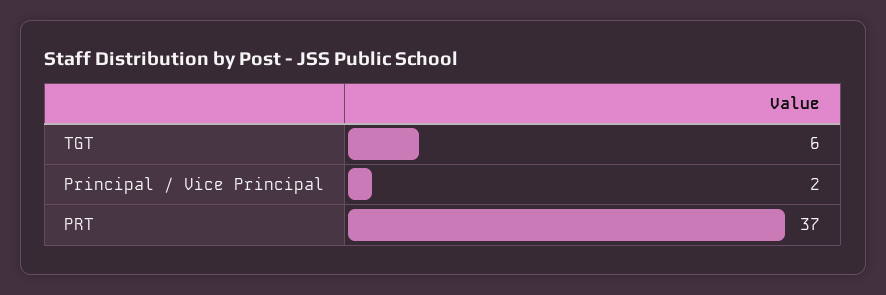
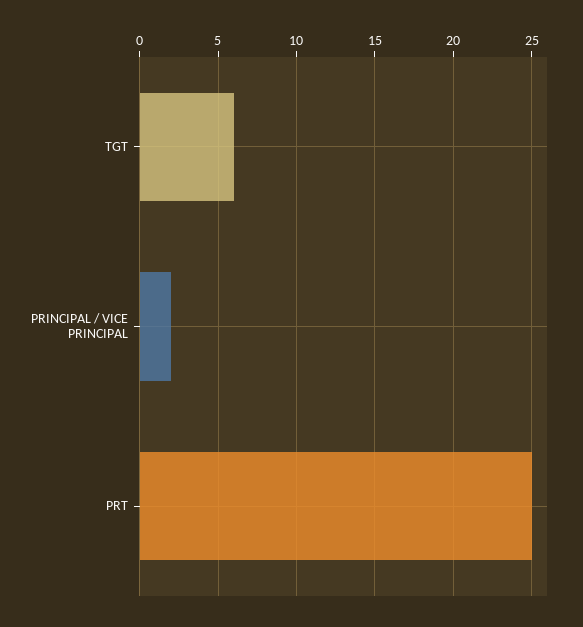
PRT: 37 -> 25

